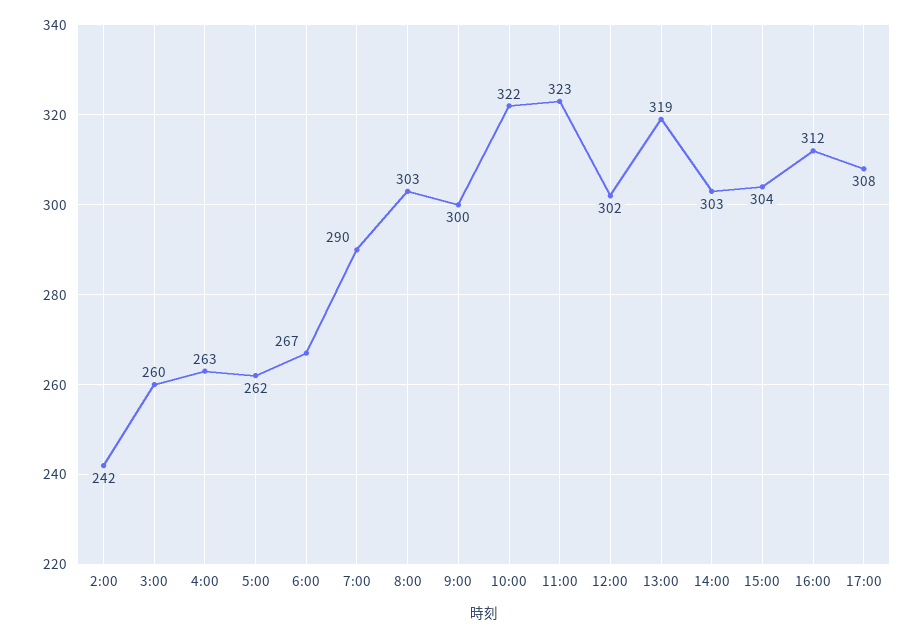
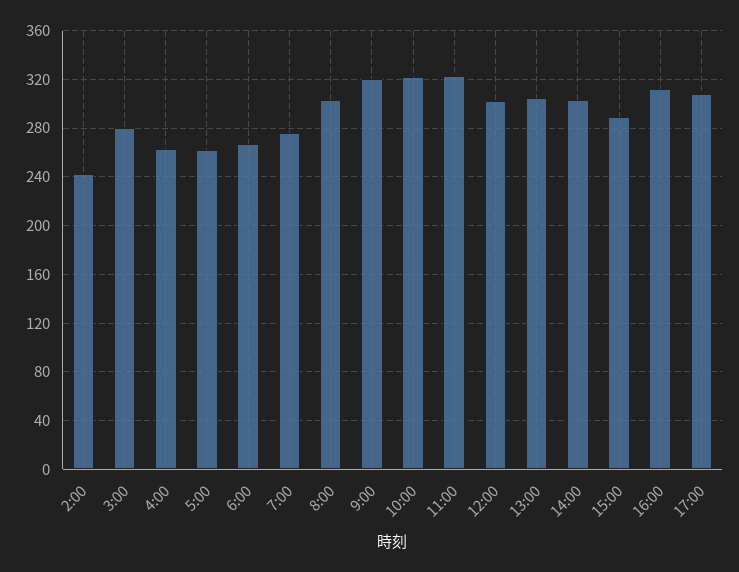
3:00: 260 -> 280
7:00: 290 -> 275
9:00: 300 -> 320
13:00: 319 -> 305
15:00: 304 -> 290

